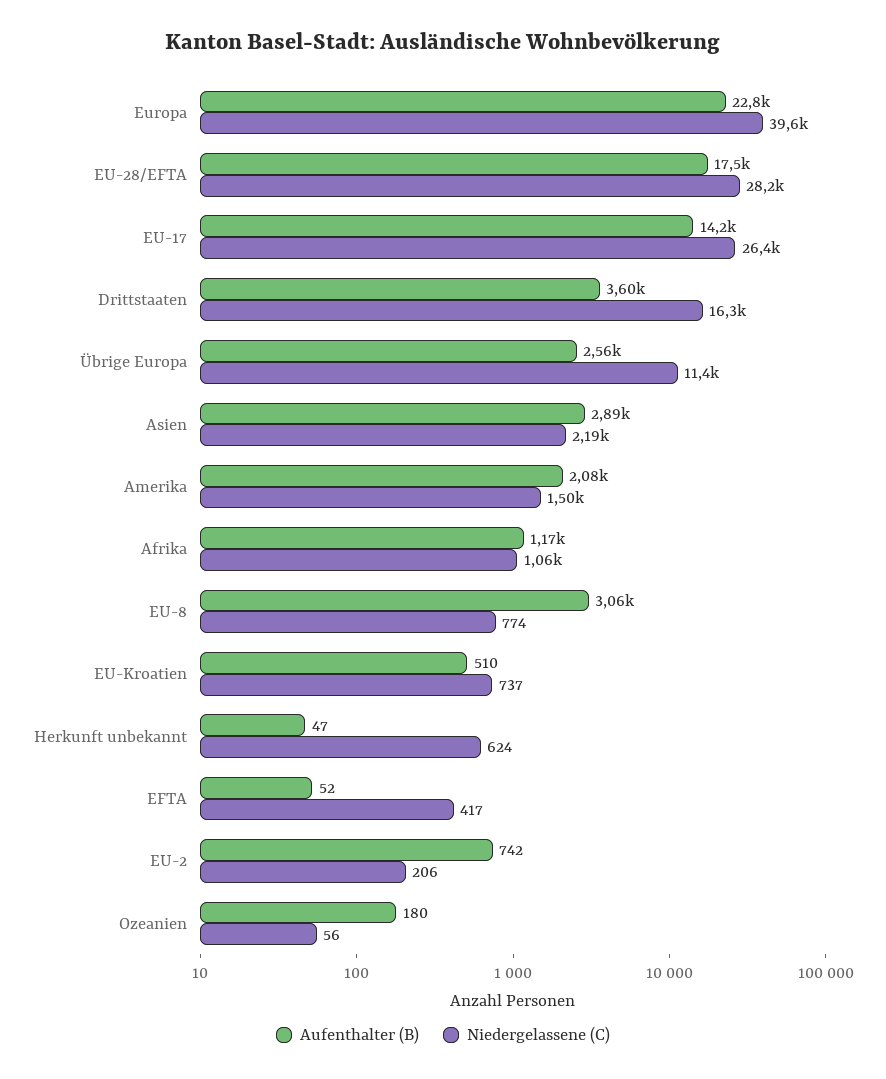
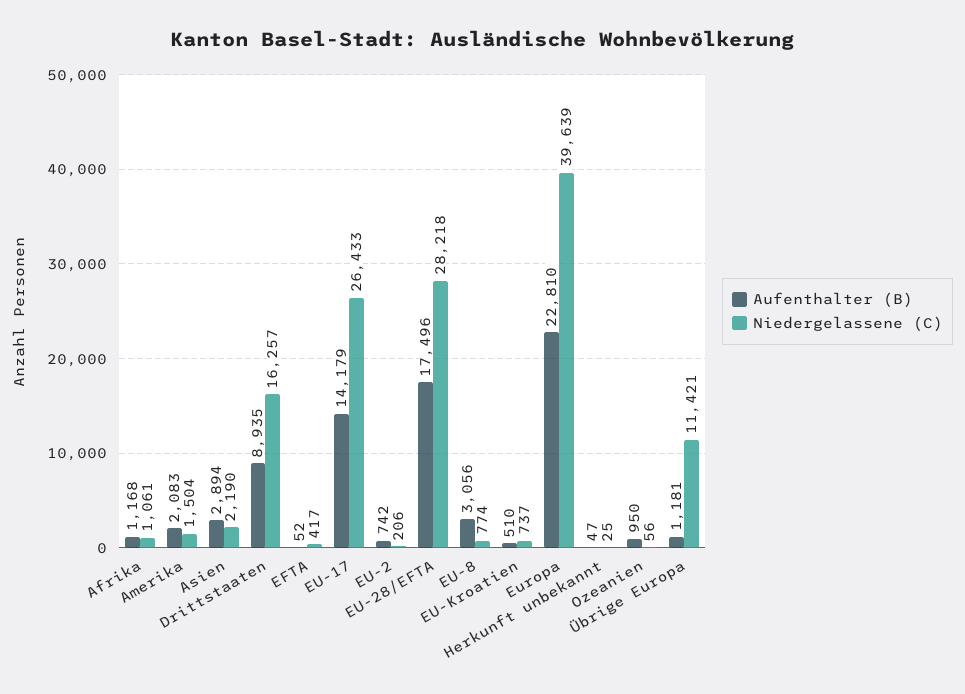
Aufenthalter (B), Drittstaaten: 3600 -> 8935
Aufenthalter (B), Übrige Europa: 2560 -> 1181
Niedergelassene (C), Herkunft unbekannt: 624 -> 25
Aufenthalter (B), Ozeanien: 180 -> 950

